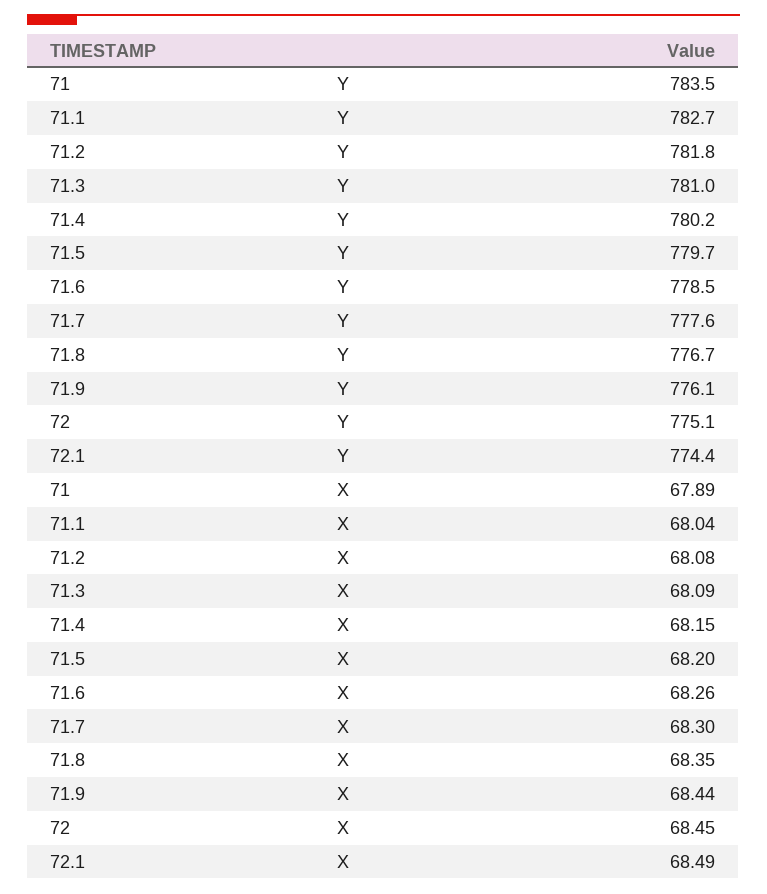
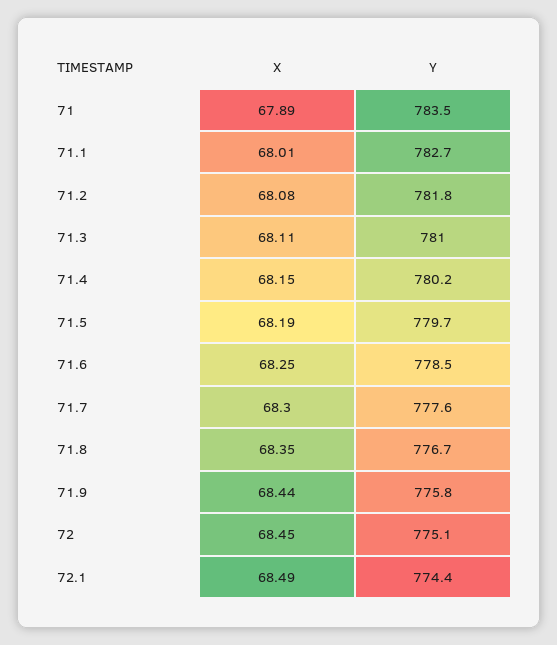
71.9, Y: 776.1 -> 775.8
71.1, X: 68.04 -> 68.01
71.3, X: 68.09 -> 68.11
71.5, X: 68.2 -> 68.19
71.6, X: 68.26 -> 68.25

